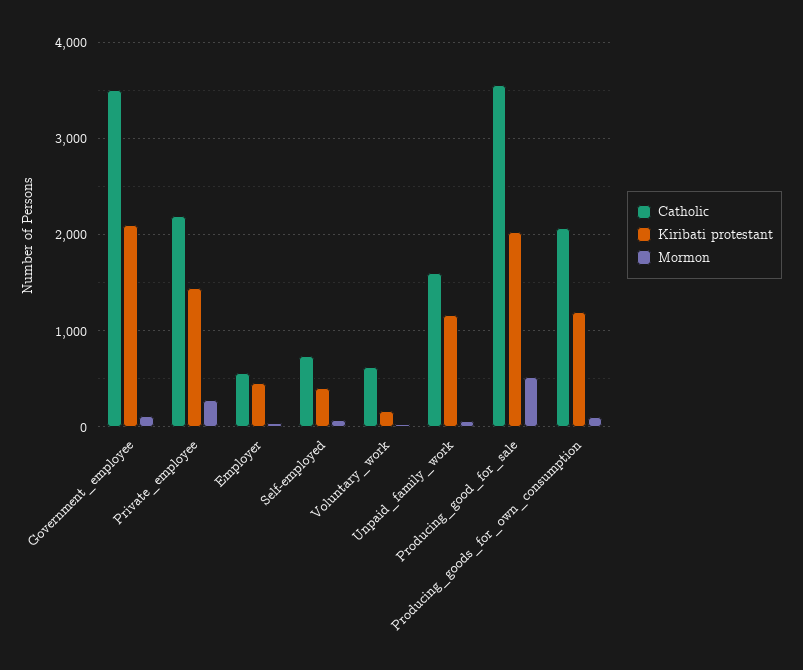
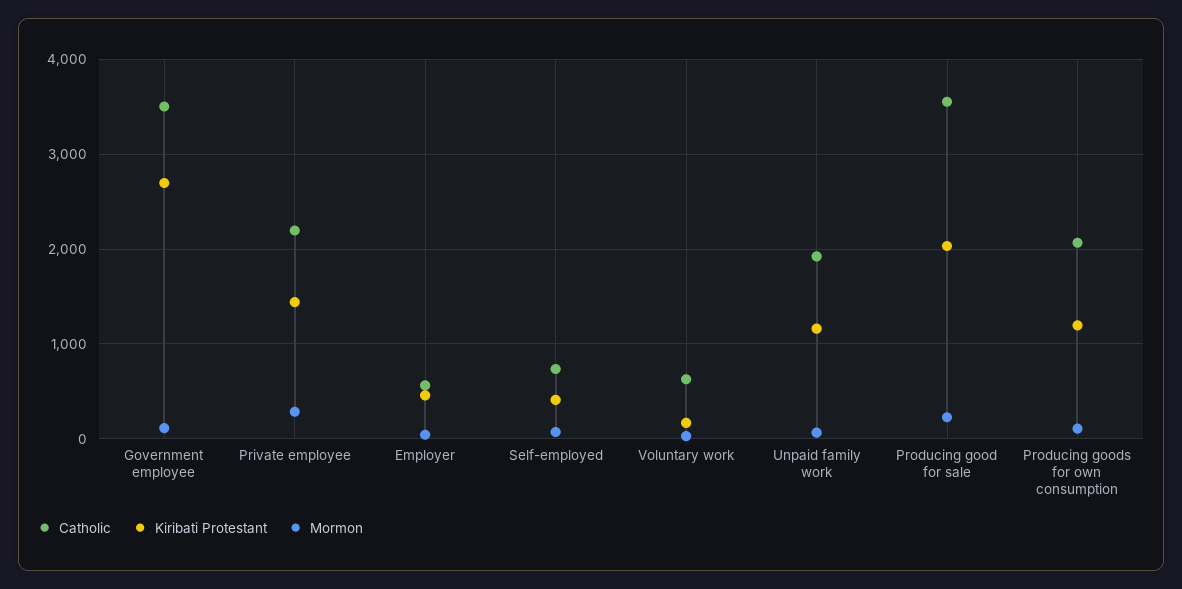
Kiribati protestant, Government_employee: 2100 -> 2700
Catholic, Unpaid_family_work: 1600 -> 1900
Mormon, Producing_good_for_sale: 500 -> 200

